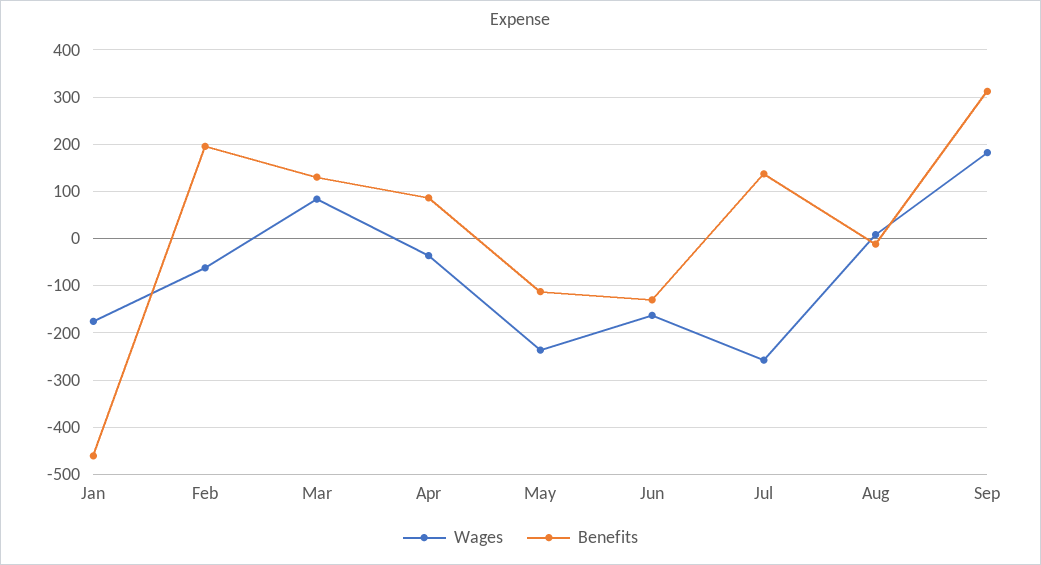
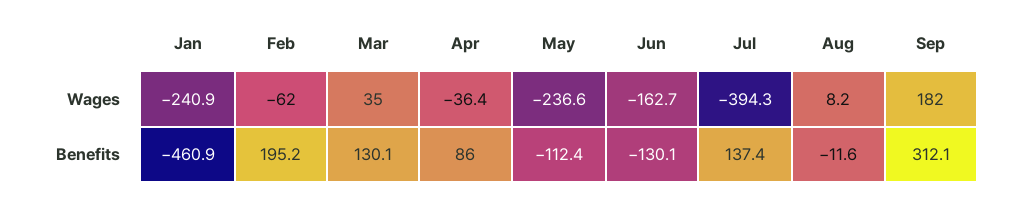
Wages, Jan: -180 -> -240.9
Wages, Mar: 80 -> 35
Wages, Jul: -260 -> -394.3

